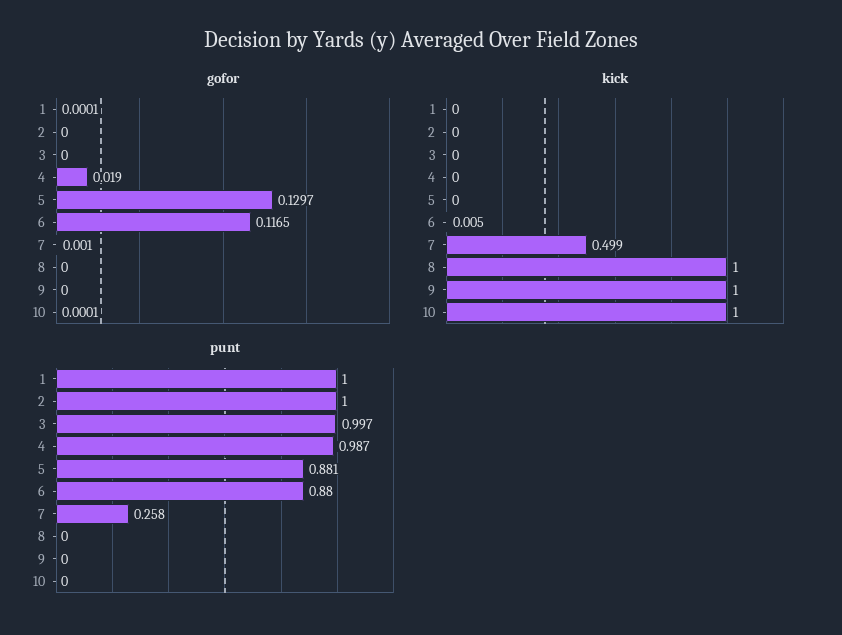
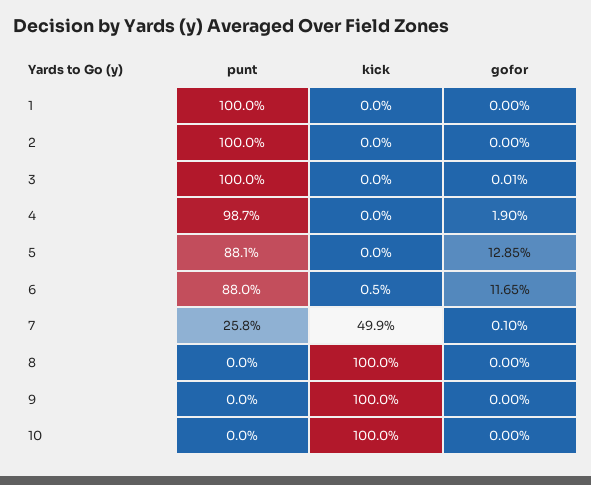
gofor, 1: 0.0001 -> 0
gofor, 3: 0 -> 0.0001
gofor, 5: 0.1297 -> 0.1285
gofor, 10: 0.0001 -> 0
punt, 3: 0.997 -> 1

